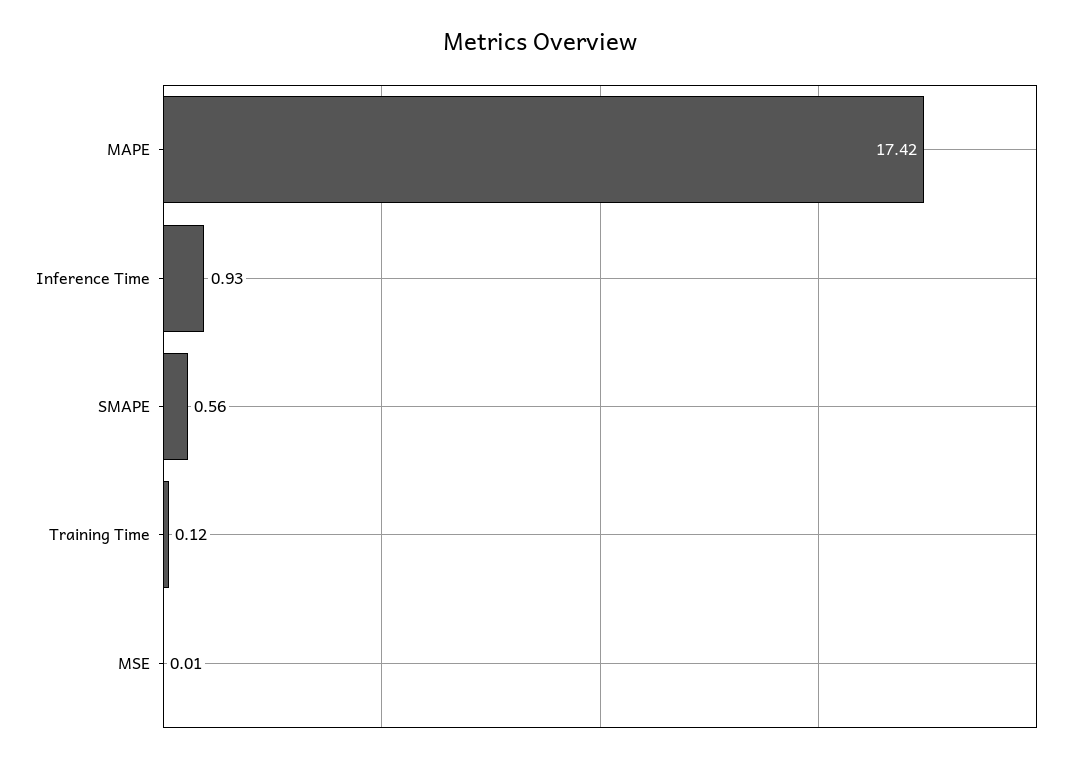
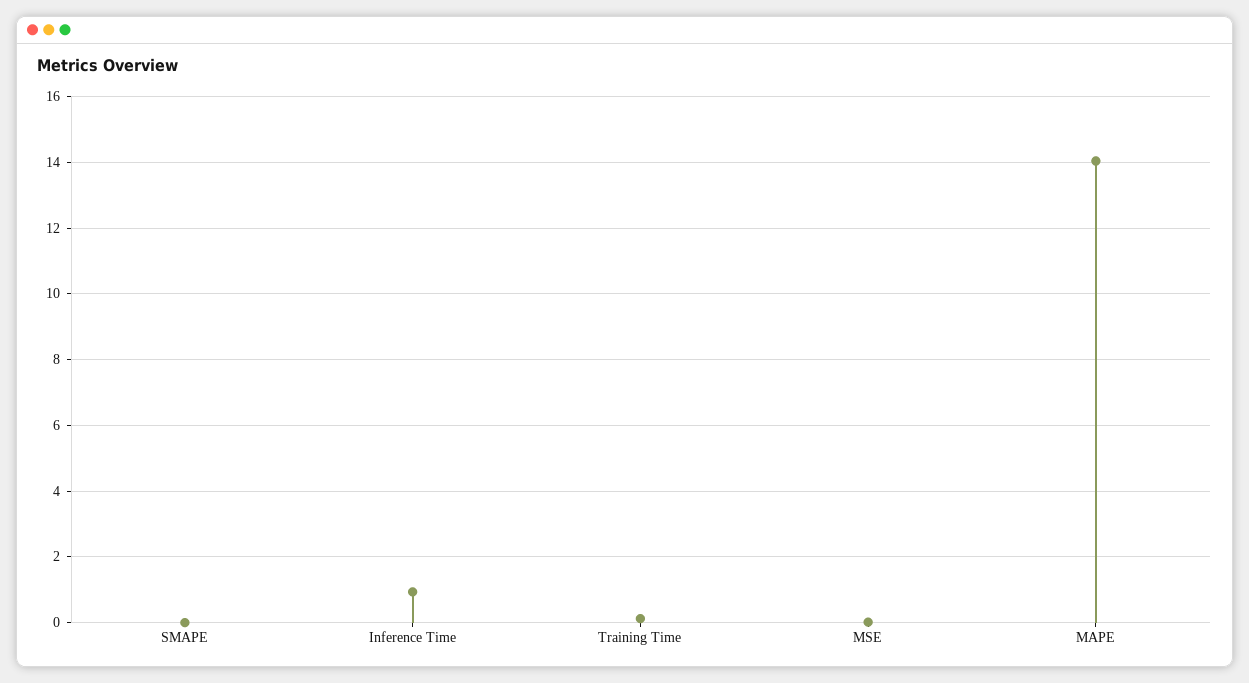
MAPE: 17.42 -> 14
SMAPE: 0.56 -> 0

